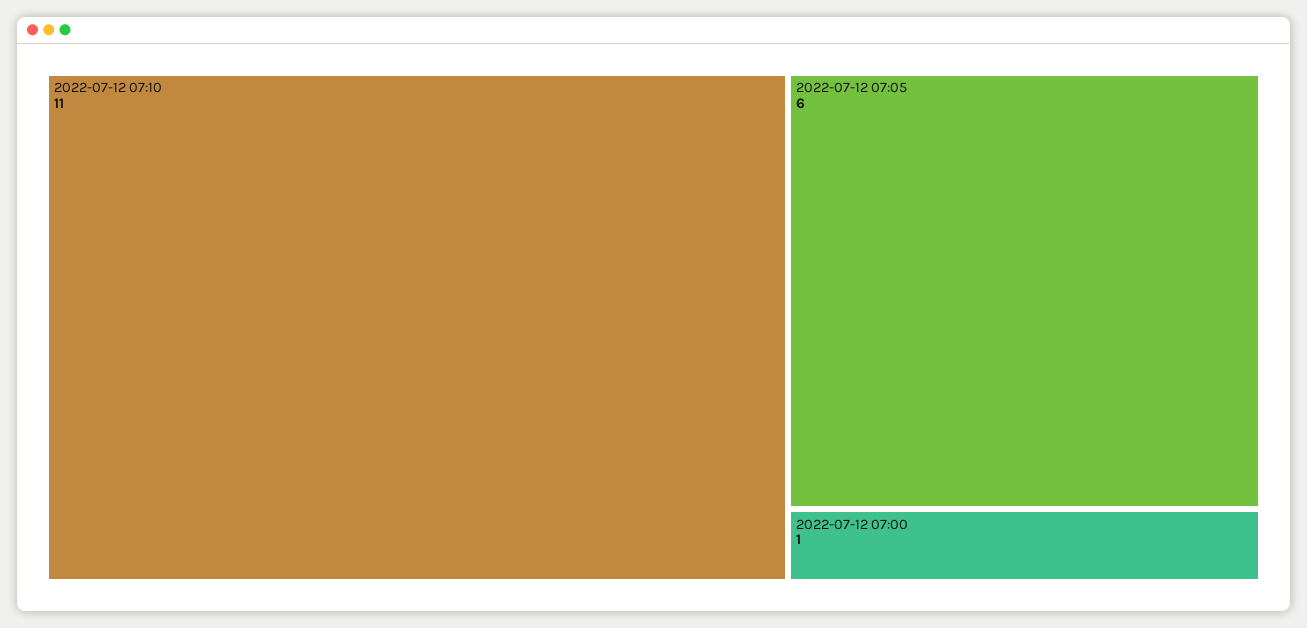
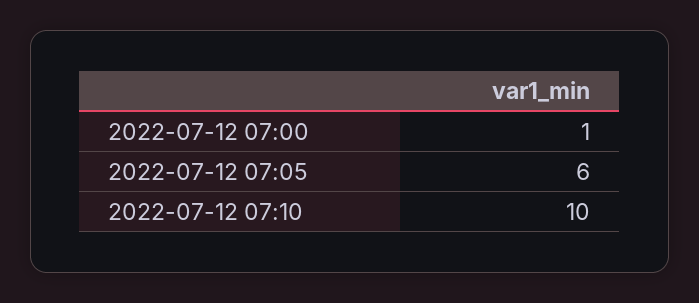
2022-07-12 07:10: 11 -> 10

